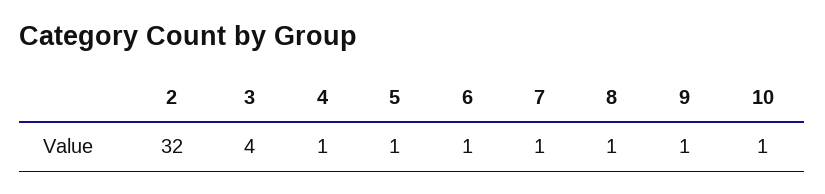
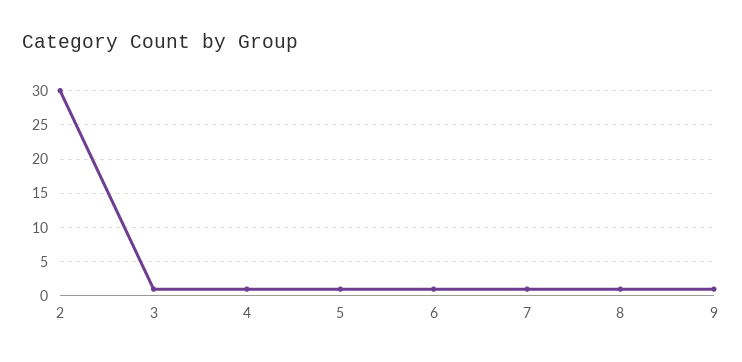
2: 32 -> 30
3: 4 -> 1
10: 1 -> none

